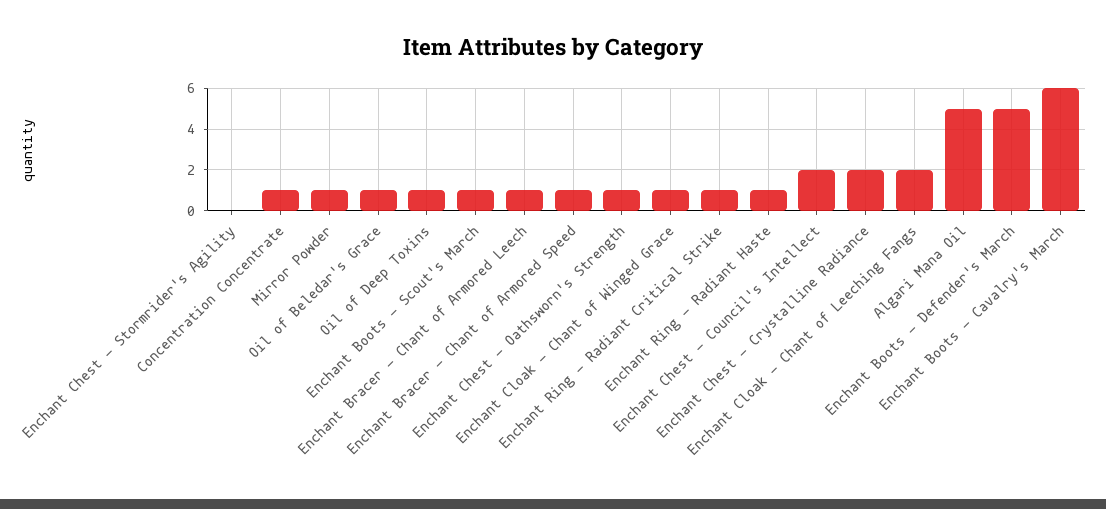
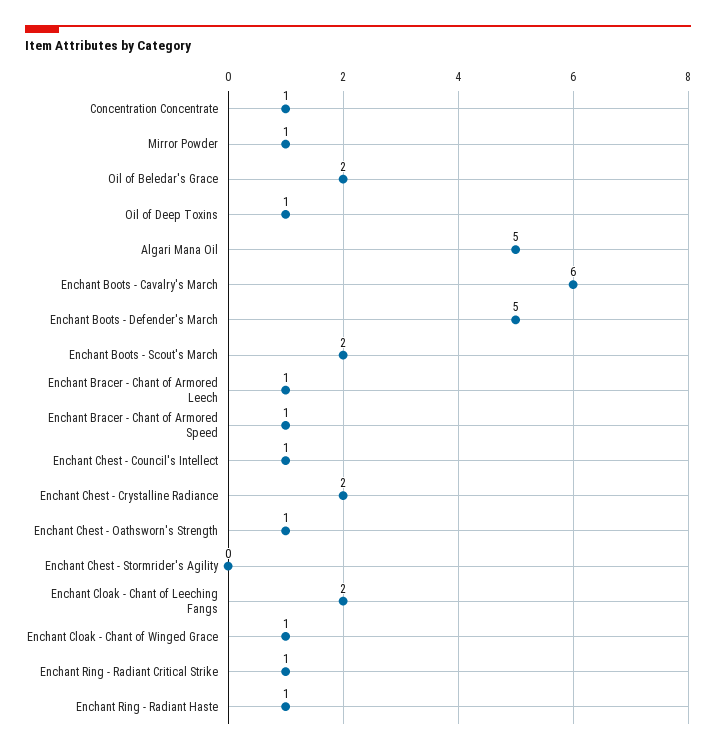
Oil of Beledar's Grace: 1 -> 2
Enchant Boots - Scout's March: 1 -> 2
Enchant Chest - Council's Intellect: 2 -> 1

